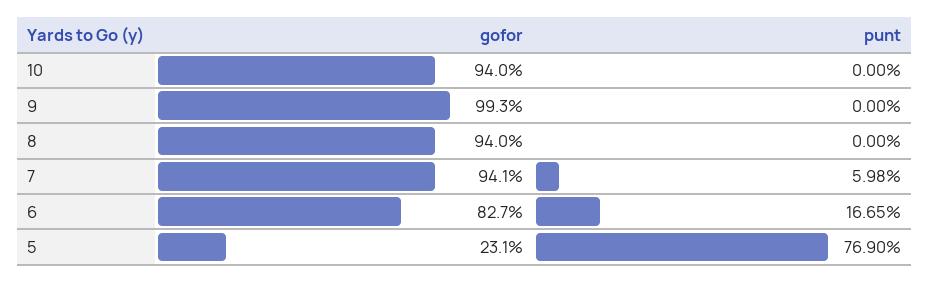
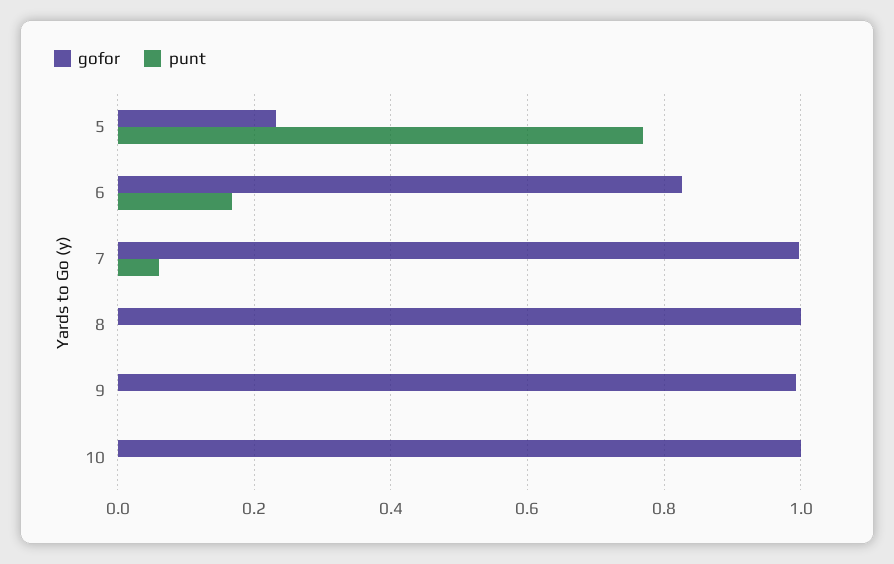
gofor, 10: 0.94 -> 1
gofor, 8: 0.94 -> 1
gofor, 7: 0.941 -> 1

